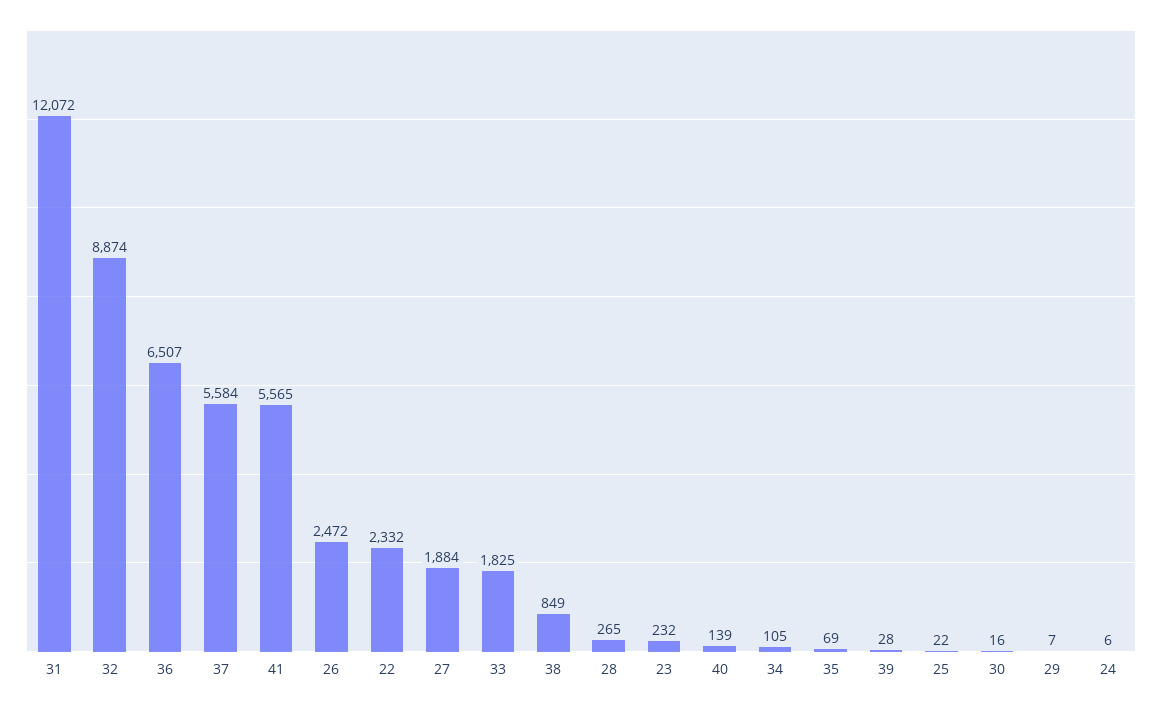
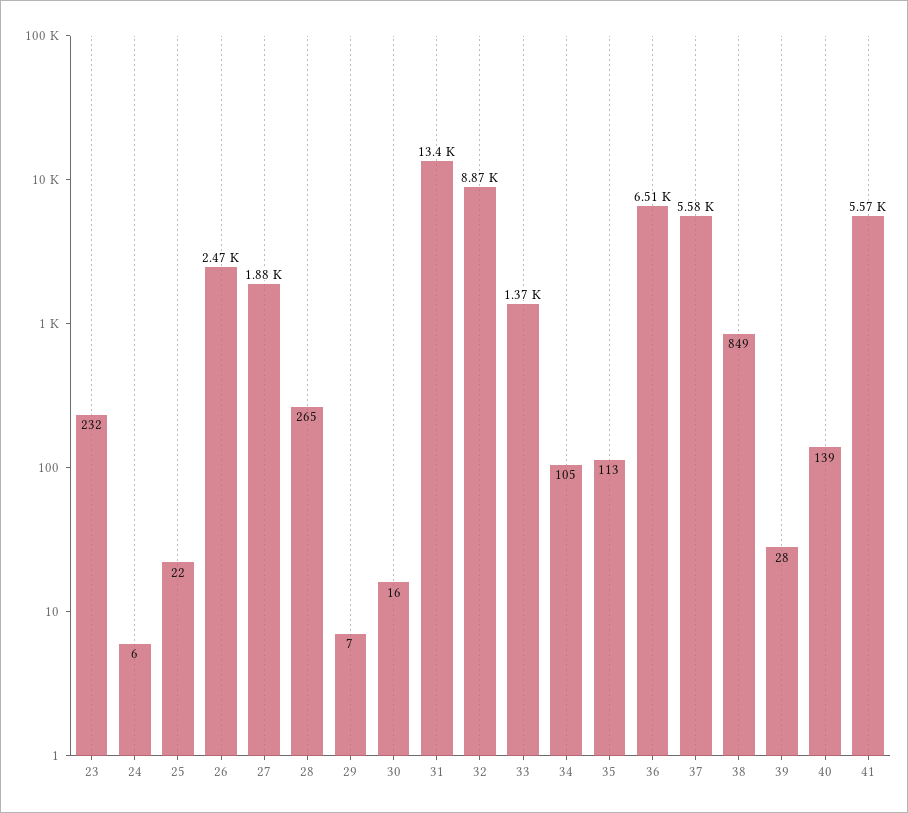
31: 12072 -> 13400
22: 2332 -> none
33: 1825 -> 1370
35: 69 -> 113

